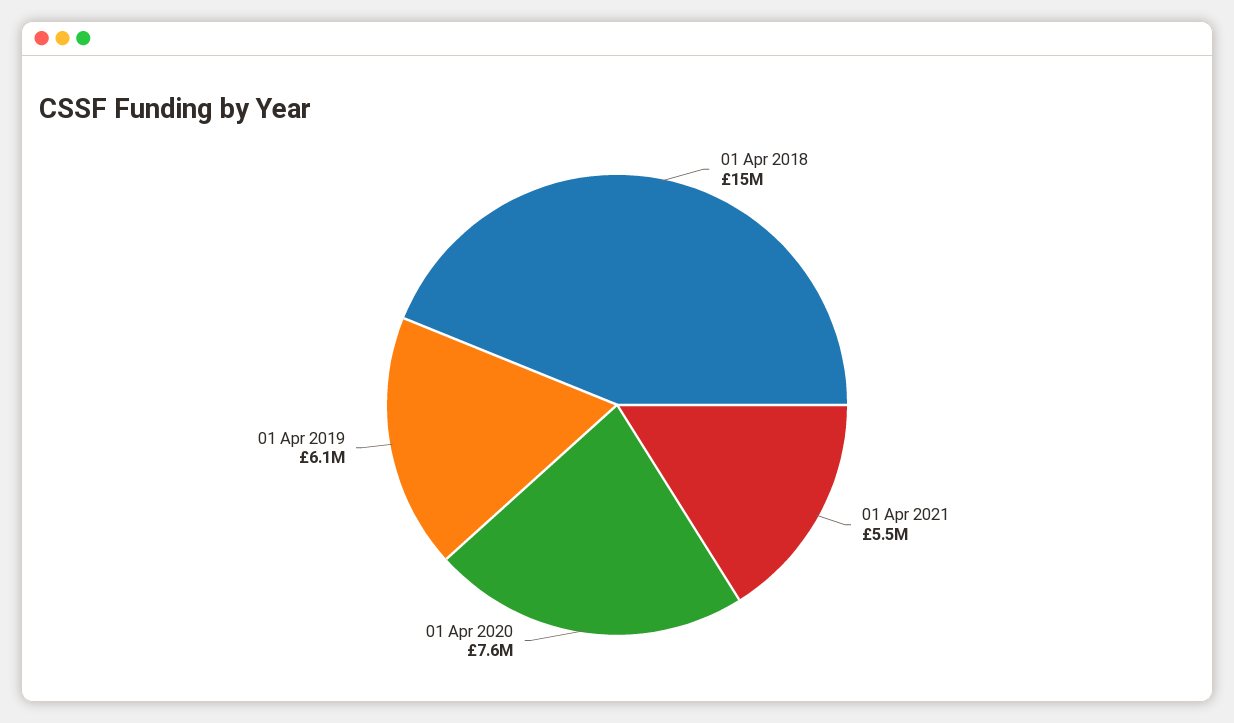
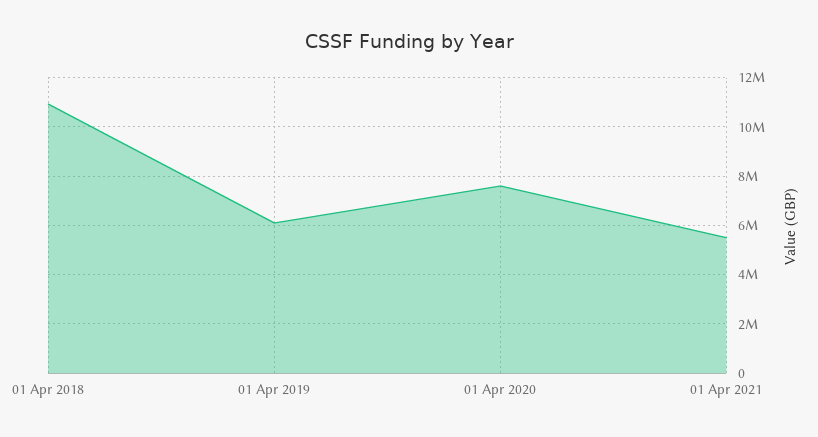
01 Apr 2018: 15000000 -> 11000000

